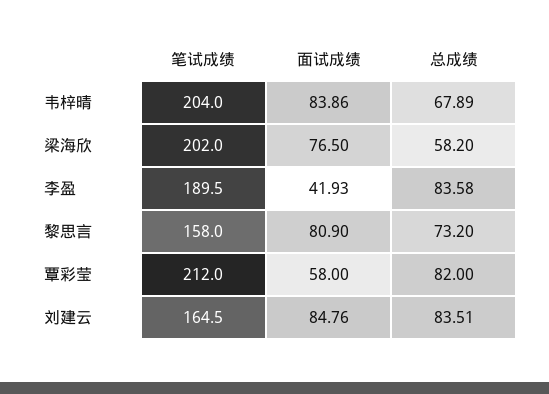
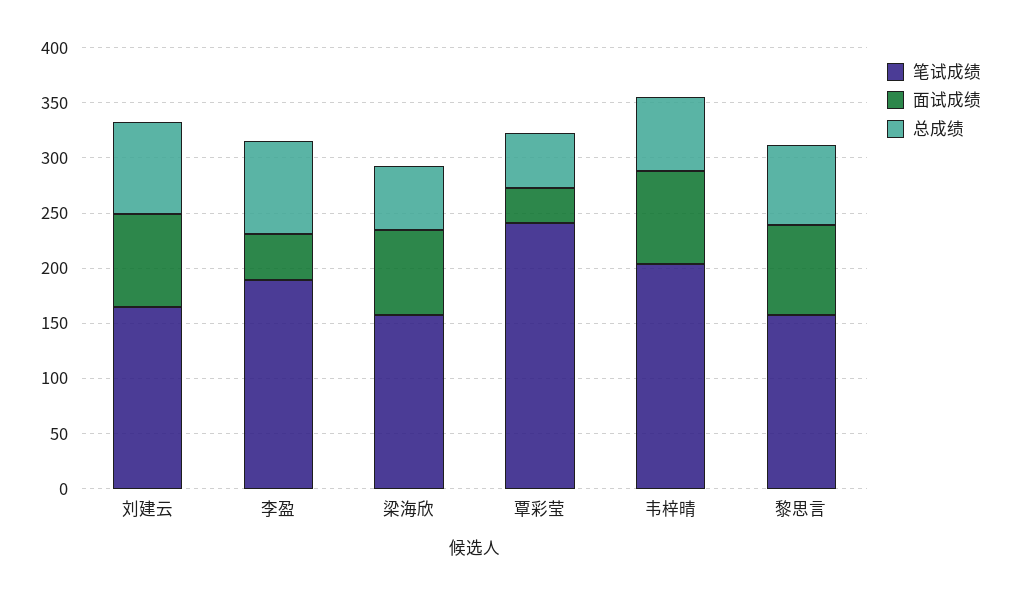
笔试成绩, 梁海欣: 202 -> 160
笔试成绩, 覃彩莹: 212 -> 240
面试成绩, 覃彩莹: 58 -> 30
总成绩, 覃彩莹: 82 -> 50

